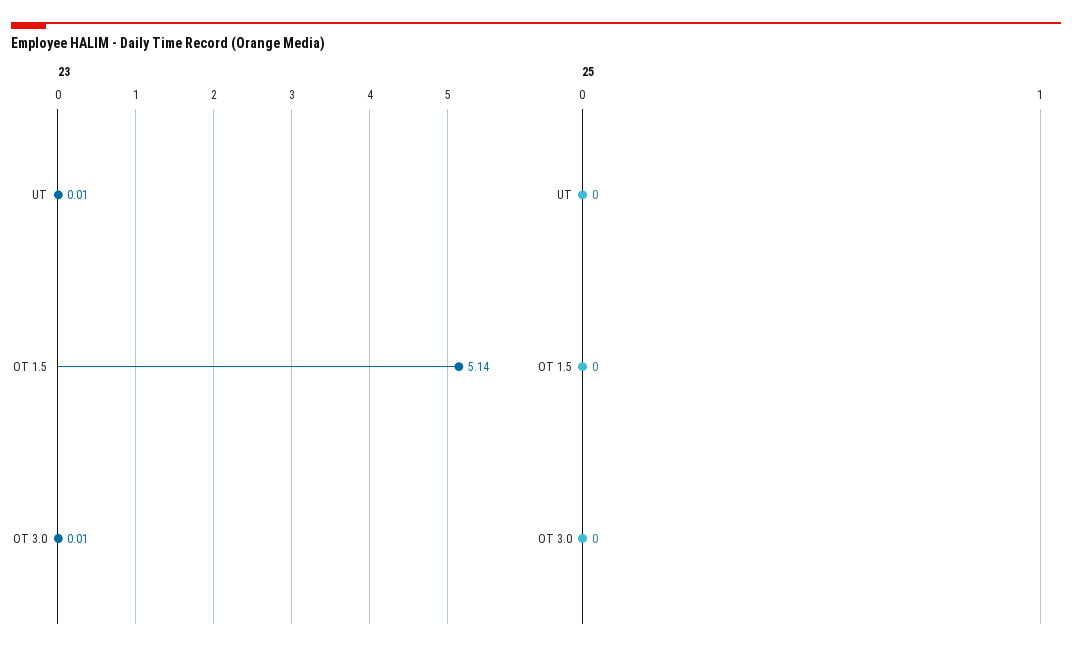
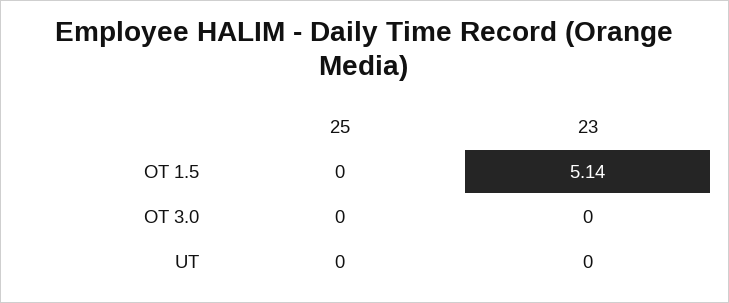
23, UT: 0.01 -> 0
23, OT 3.0: 0.01 -> 0

